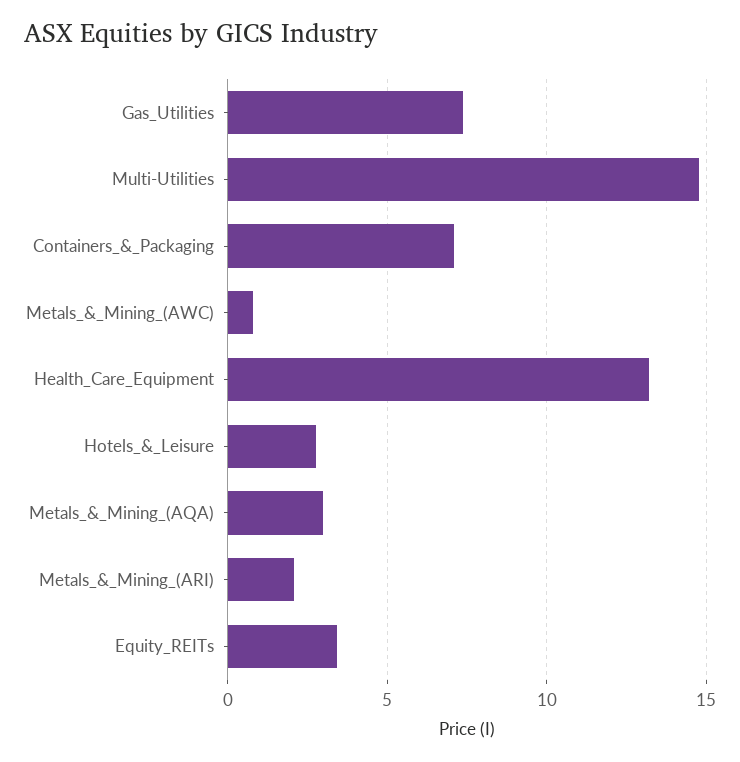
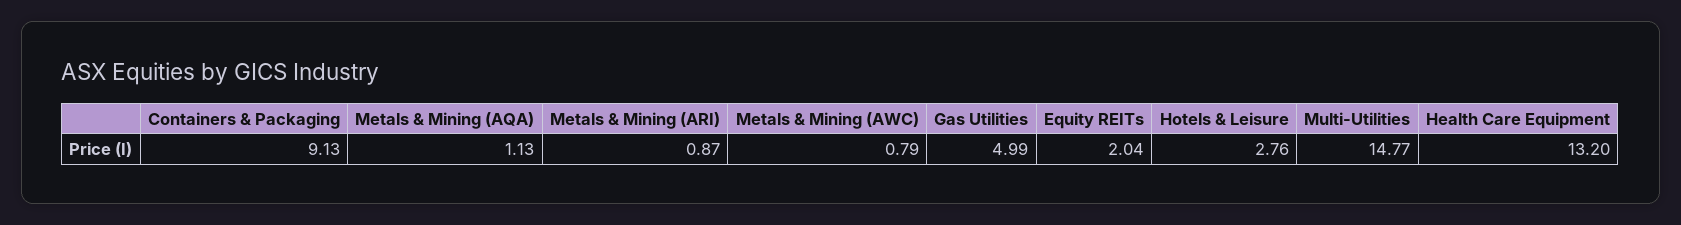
Gas_Utilities: 7.5 -> 4.99
Containers_&_Packaging: 7 -> 9.13
Metals_&_Mining_(AQA): 3 -> 1.13
Metals_&_Mining_(ARI): 2 -> 0.87
Equity_REITs: 3.5 -> 2.04

